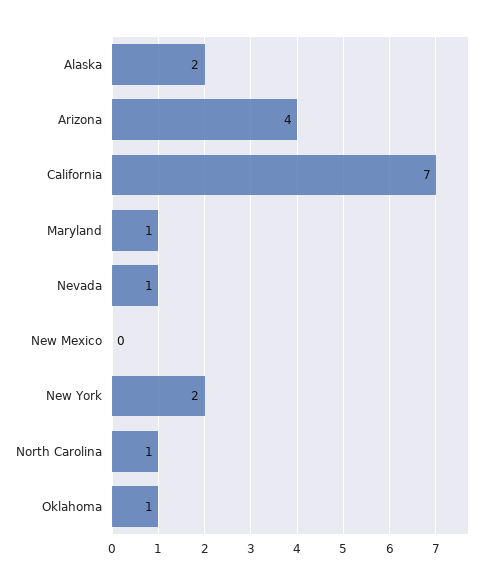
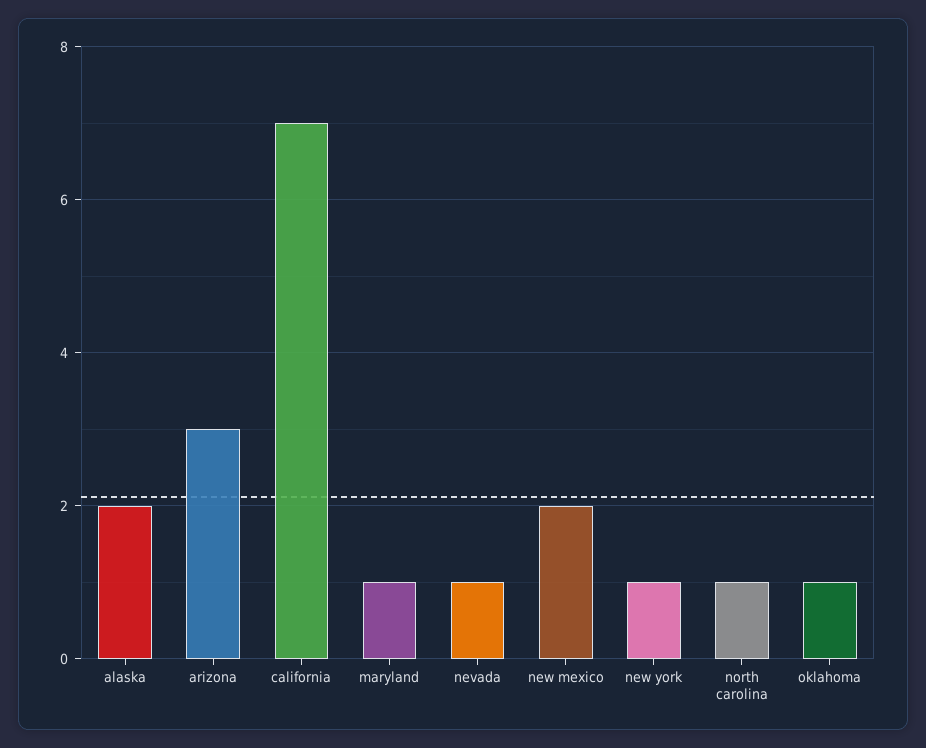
Arizona: 4 -> 3
New Mexico: 0 -> 2
New York: 2 -> 1

